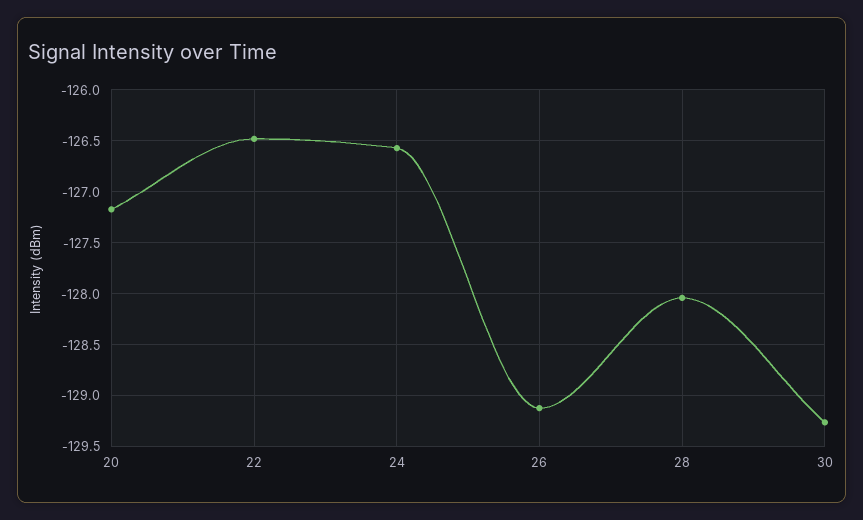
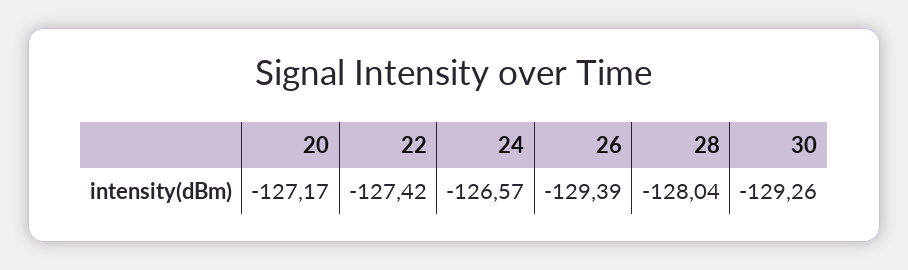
22: -126.5 -> -127.42
26: -129.1 -> -129.39

